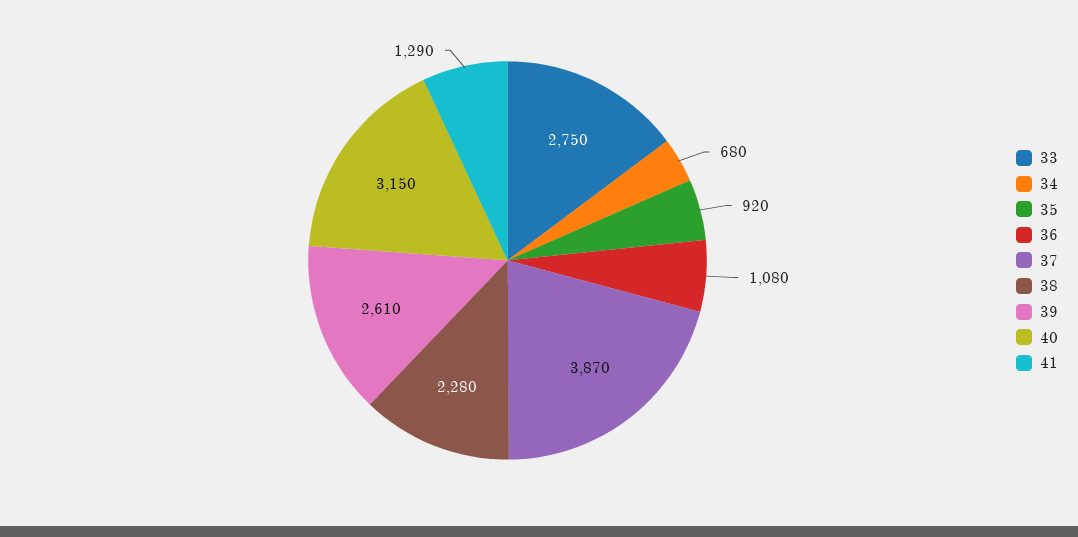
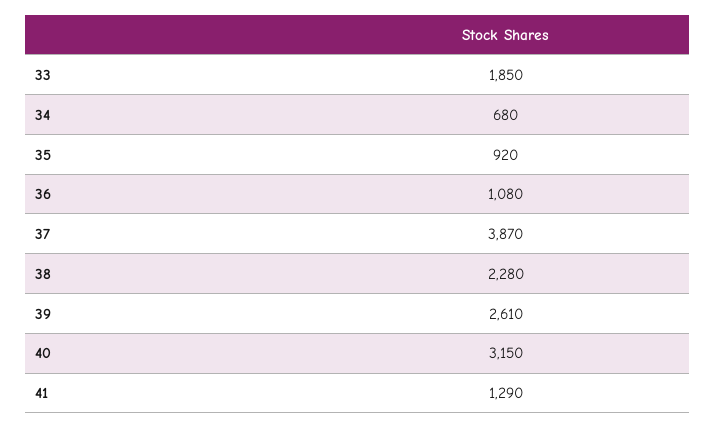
33: 2750 -> 1850

